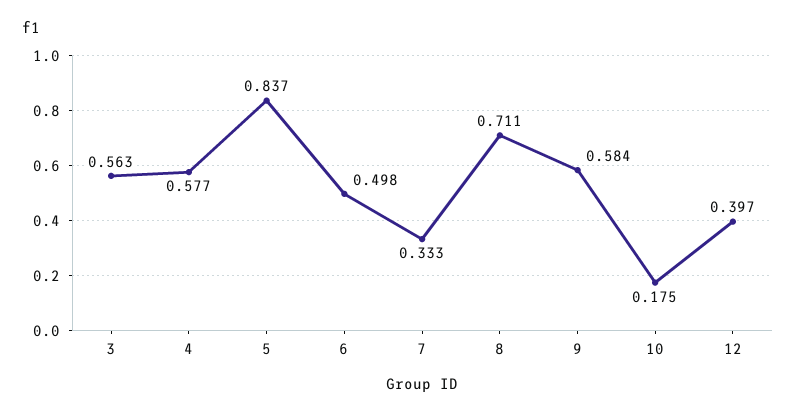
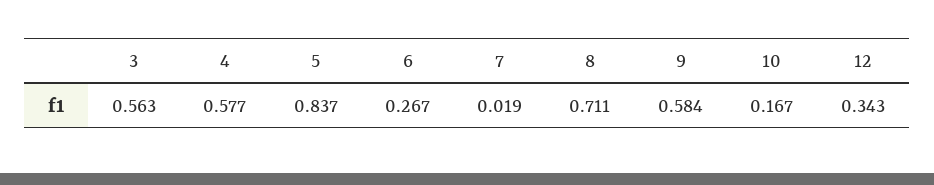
6: 0.498 -> 0.267
7: 0.333 -> 0.019
10: 0.175 -> 0.167
12: 0.397 -> 0.343

